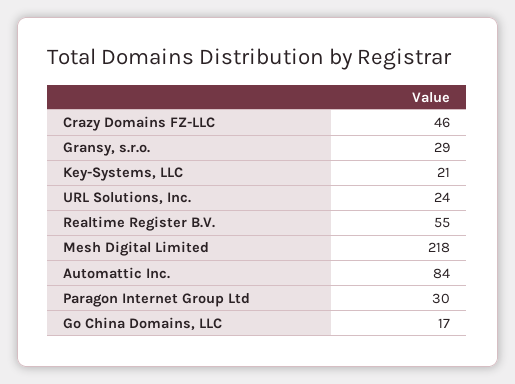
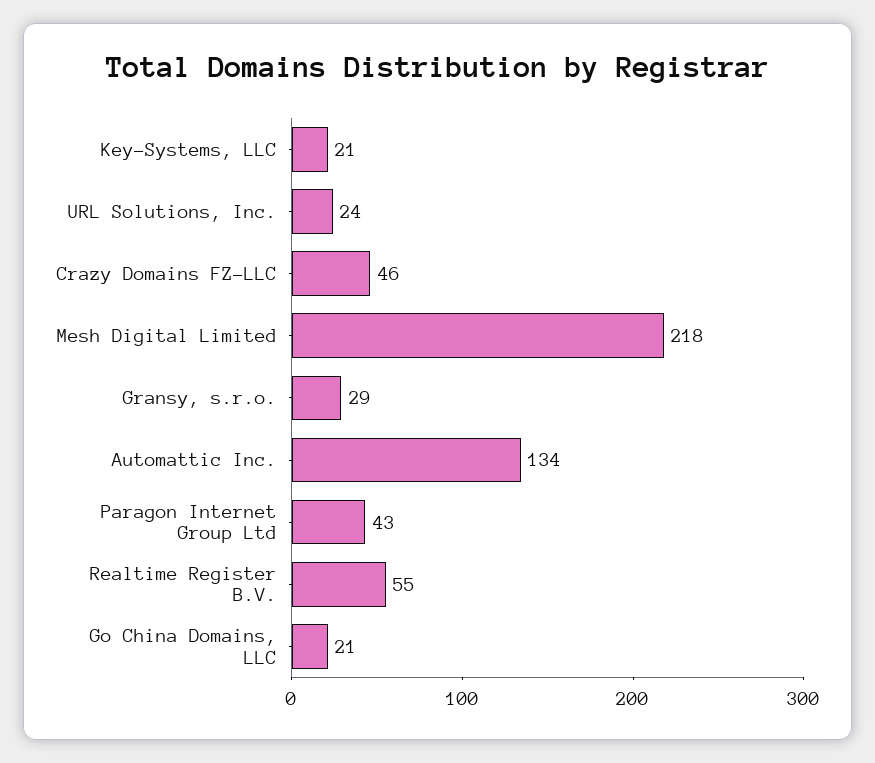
Automattic Inc.: 84 -> 134
Paragon Internet Group Ltd: 30 -> 43
Go China Domains, LLC: 17 -> 21

